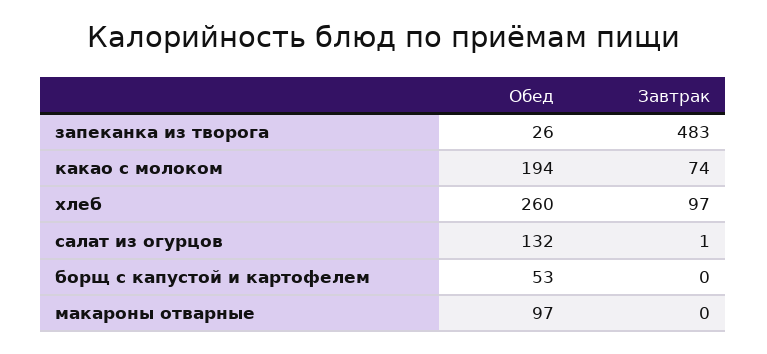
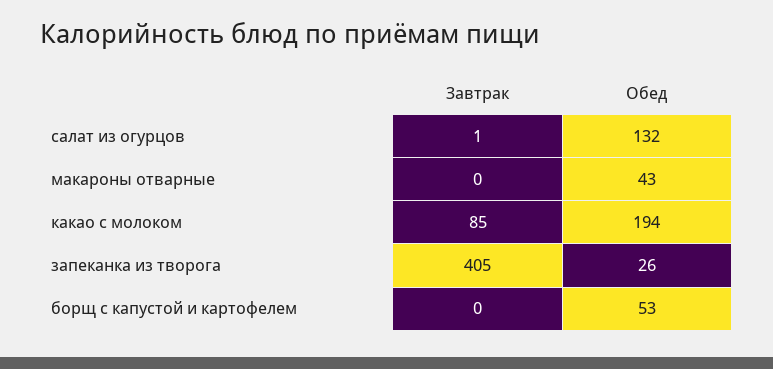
Завтрак, запеканка из творога: 483 -> 405
Завтрак, какао с молоком: 74 -> 85
Обед, хлеб: 260 -> none
Завтрак, хлеб: 97 -> none
Обед, макароны отварные: 97 -> 43

